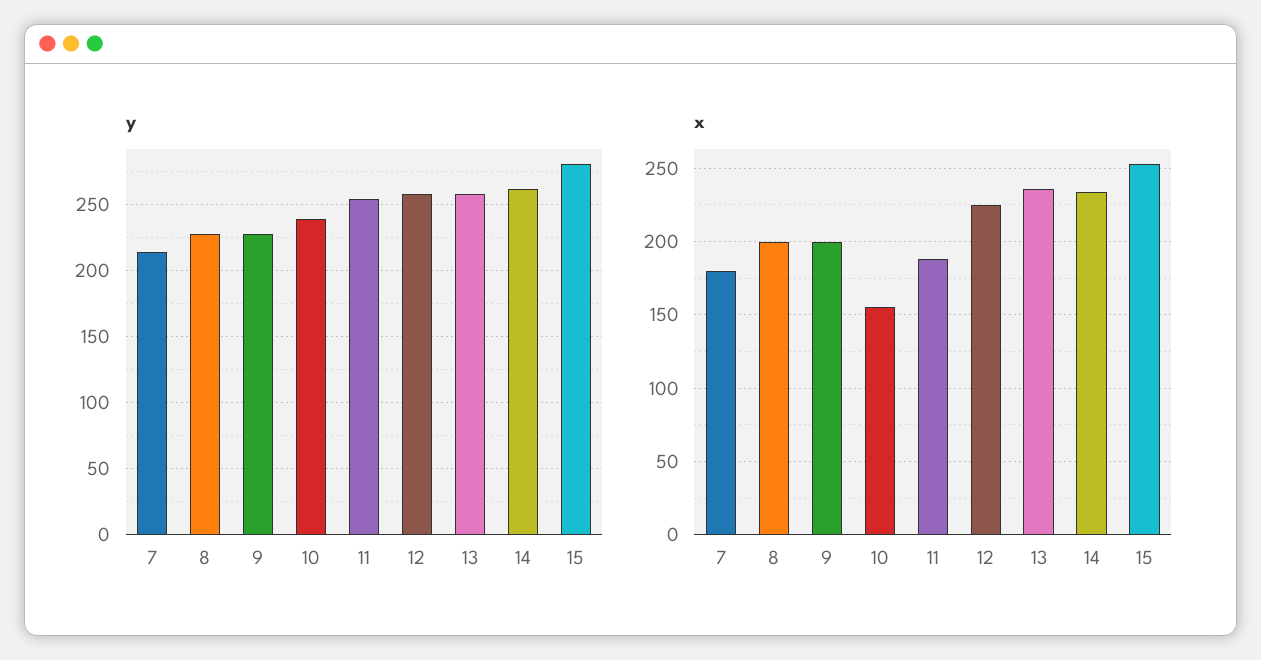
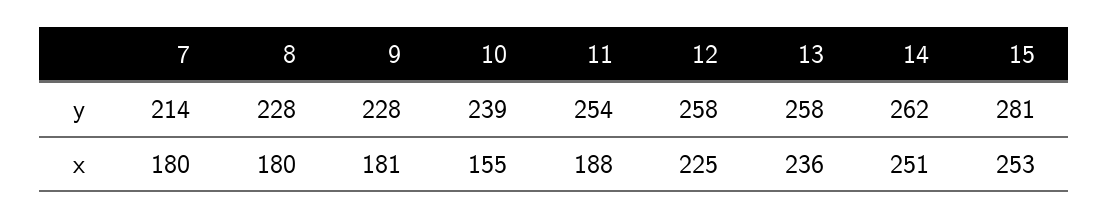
x, 8: 200 -> 180
x, 9: 200 -> 181
x, 14: 235 -> 251

